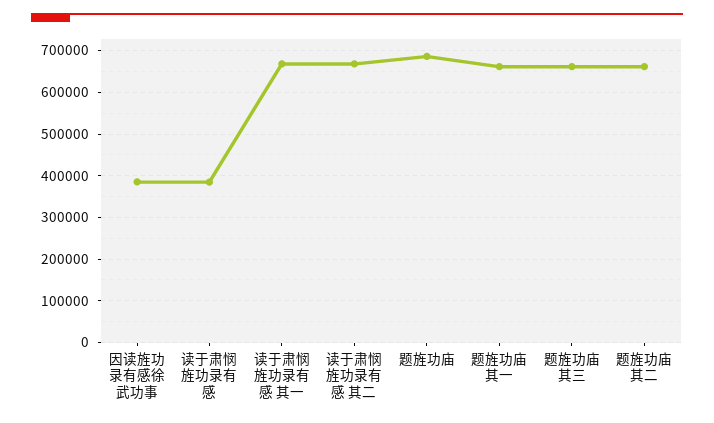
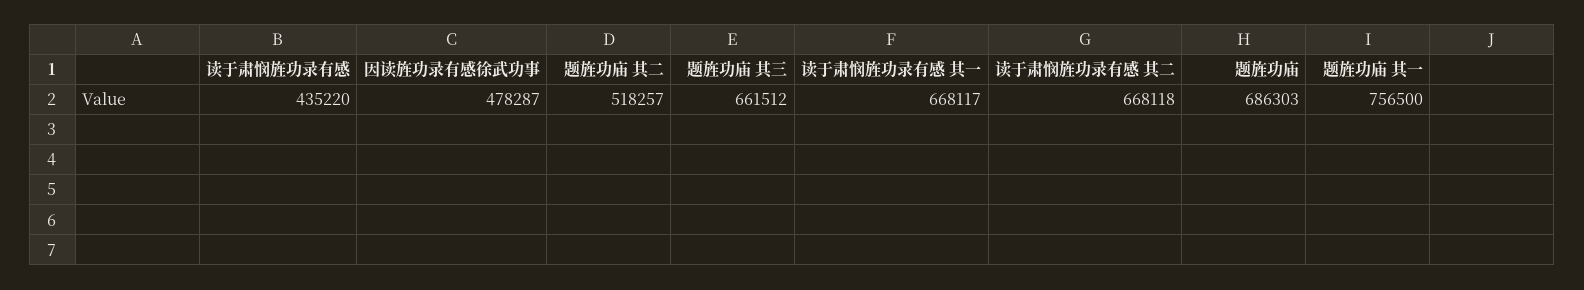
因读旌功录有感徐武功事: 380000 -> 478287
读于肃悯旌功录有感: 380000 -> 435220
题旌功庙 其一: 660000 -> 756500
题旌功庙 其二: 660000 -> 518257

